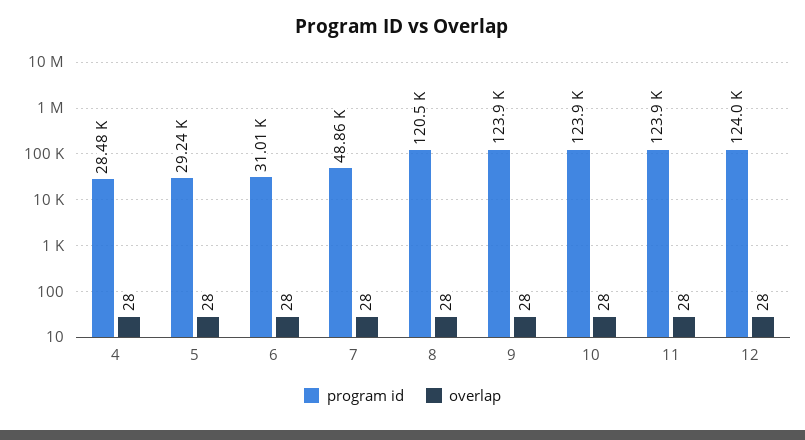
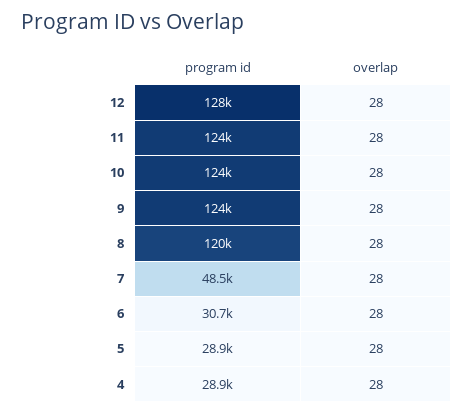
program id, 4: 28480 -> 28900
program id, 5: 29240 -> 28900
program id, 6: 31010 -> 30700
program id, 7: 48860 -> 48500
program id, 12: 124000 -> 128000

